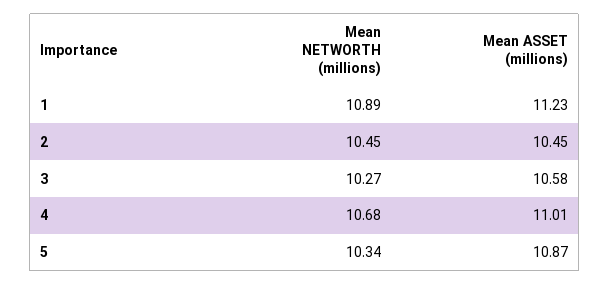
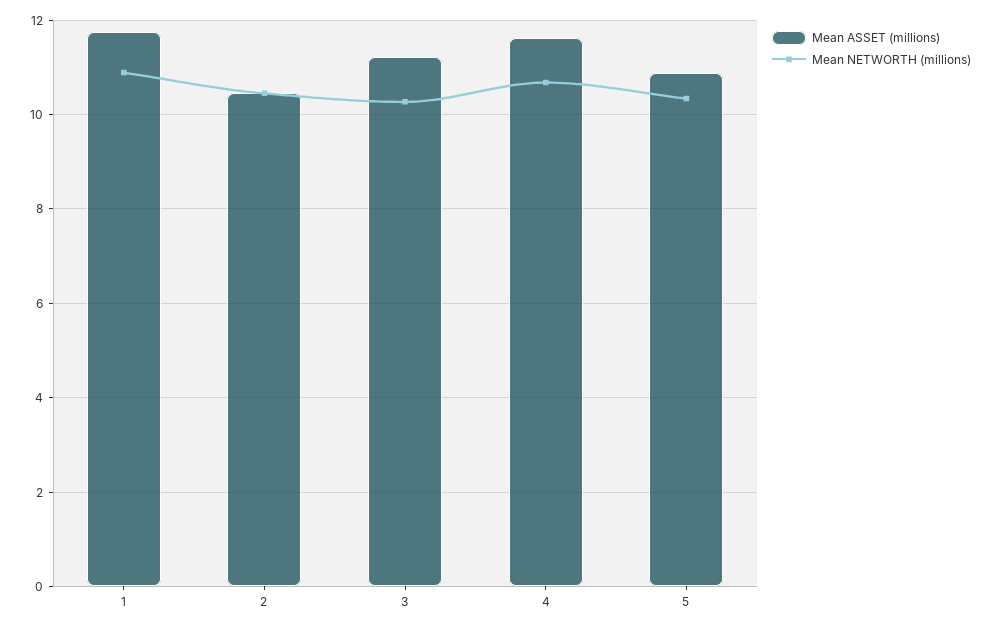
Mean ASSET (millions), 1: 11.23 -> 11.8
Mean ASSET (millions), 3: 10.58 -> 11.2
Mean ASSET (millions), 4: 11.01 -> 11.6

